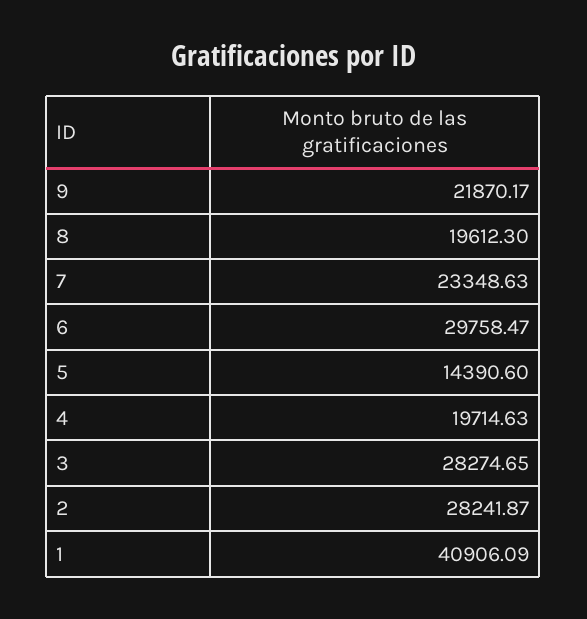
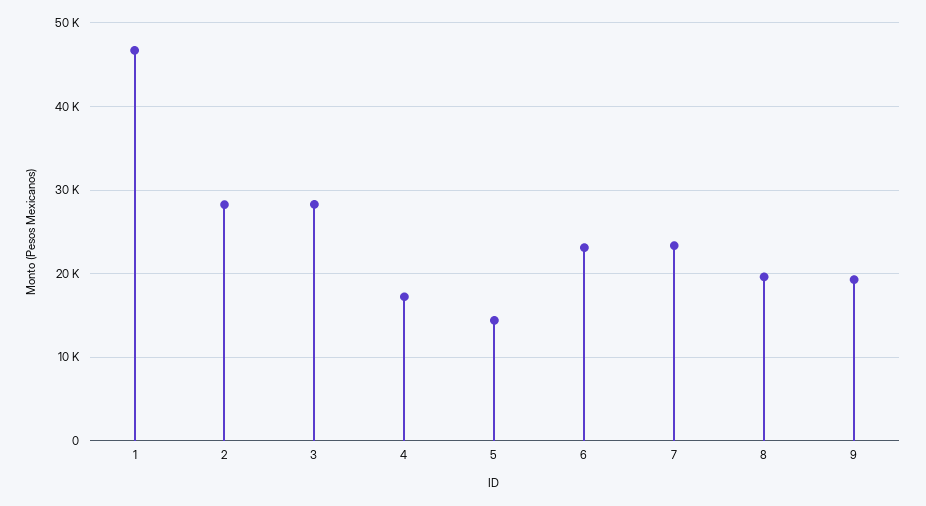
9: 21870.17 -> 19000
6: 29758.47 -> 23000
4: 19714.63 -> 17000
1: 40906.09 -> 47000

